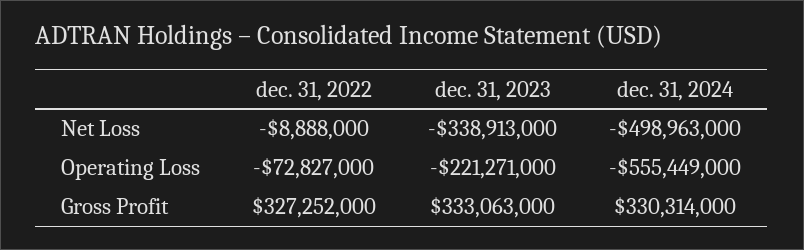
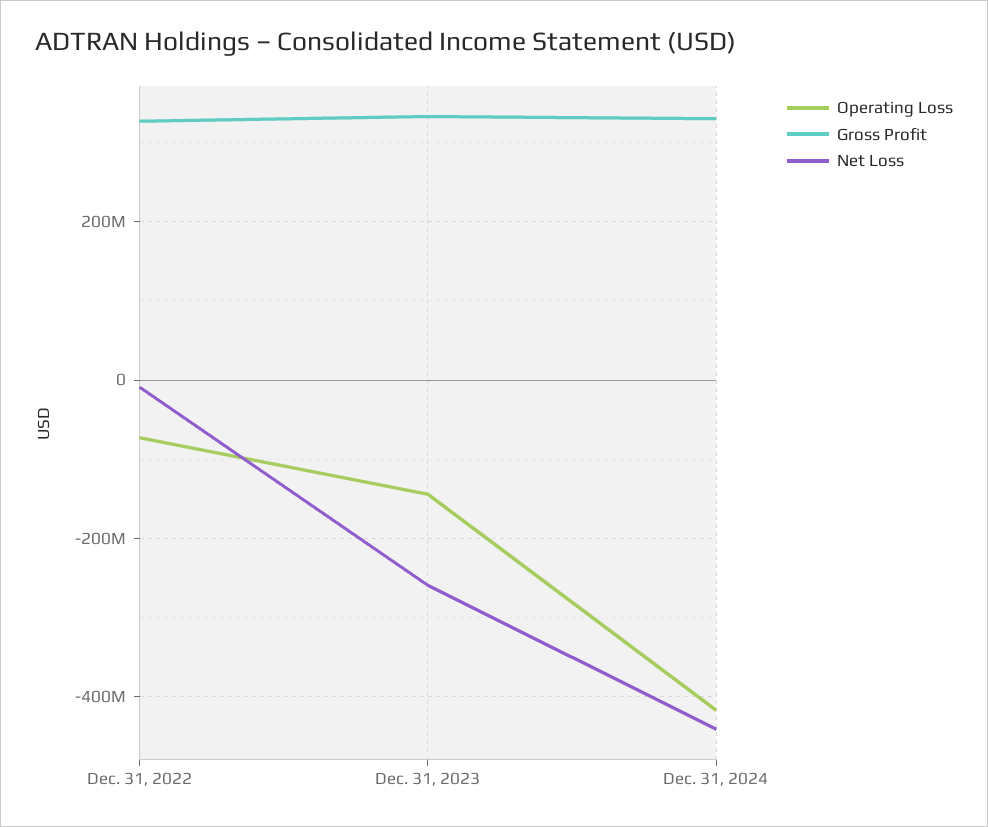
Net Loss, dec. 31, 2023: -338913000 -> -260000000
Net Loss, dec. 31, 2024: -498963000 -> -440000000
Operating Loss, dec. 31, 2023: -221271000 -> -140000000
Operating Loss, dec. 31, 2024: -555449000 -> -420000000

